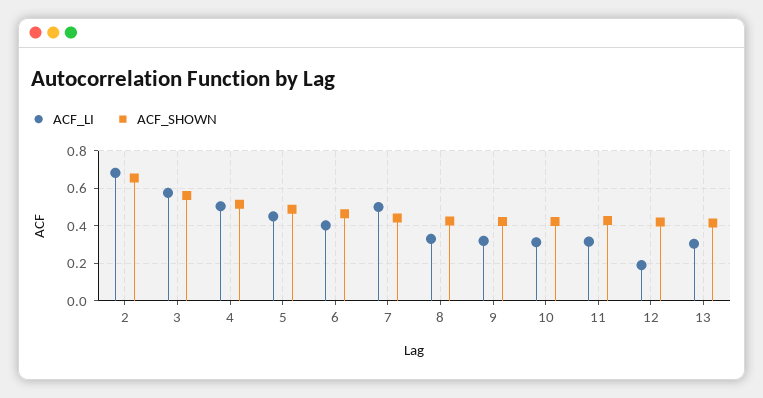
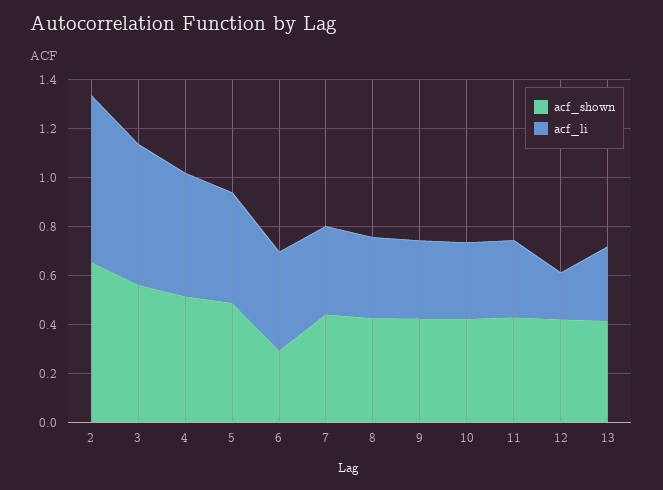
ACF_SHOWN, 6: 0.45 -> 0.3
ACF_LI, 7: 0.5 -> 0.35

